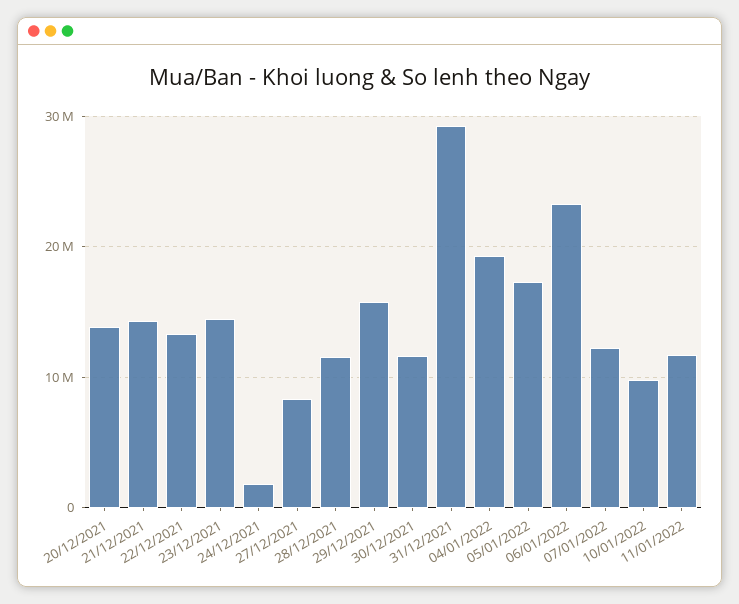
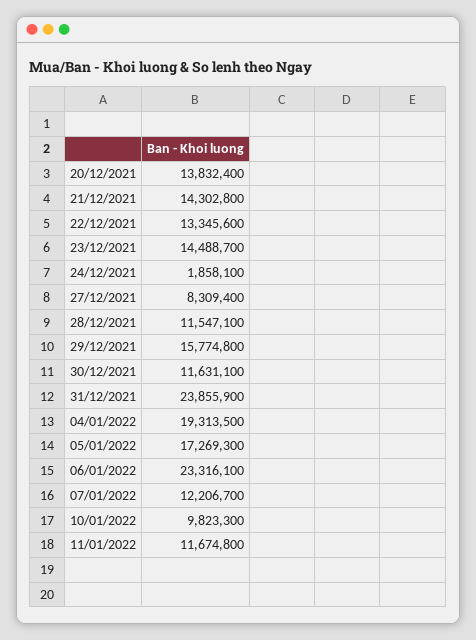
31/12/2021: 29000000 -> 23855900

